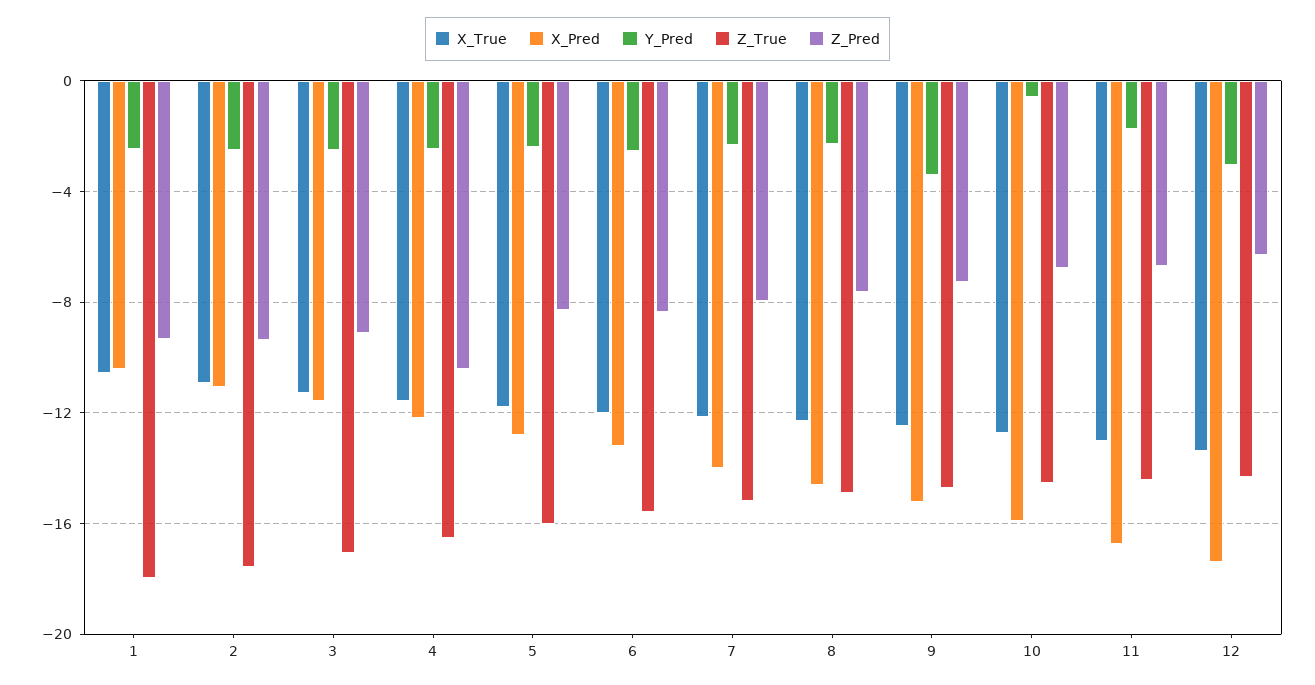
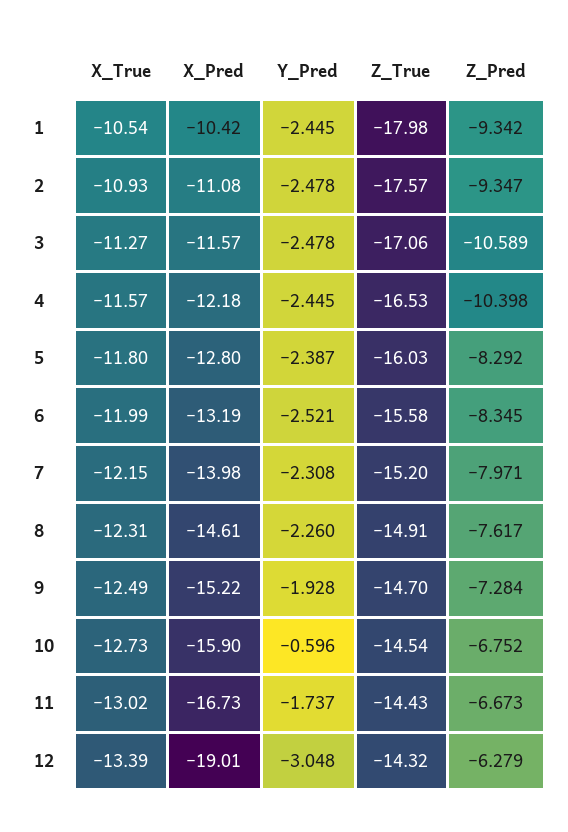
Z_Pred, 3: -9 -> -10.589
Y_Pred, 9: -3.5 -> -1.928
X_Pred, 12: -17.5 -> -19.01

